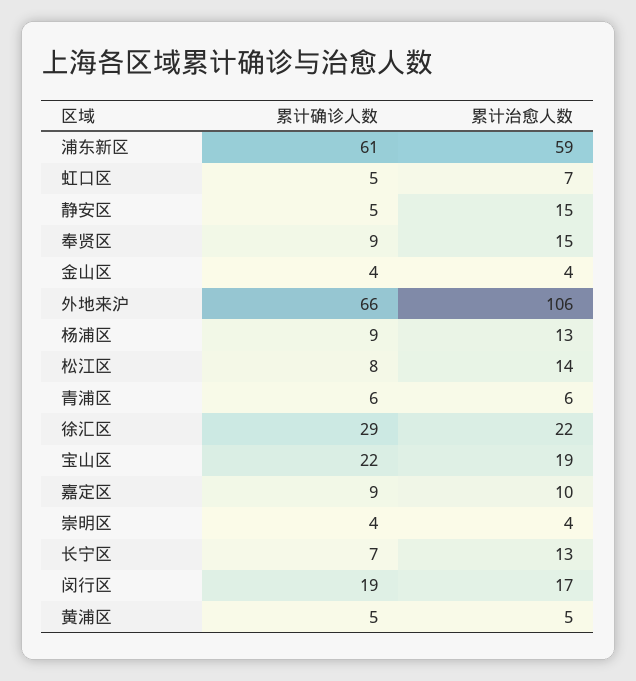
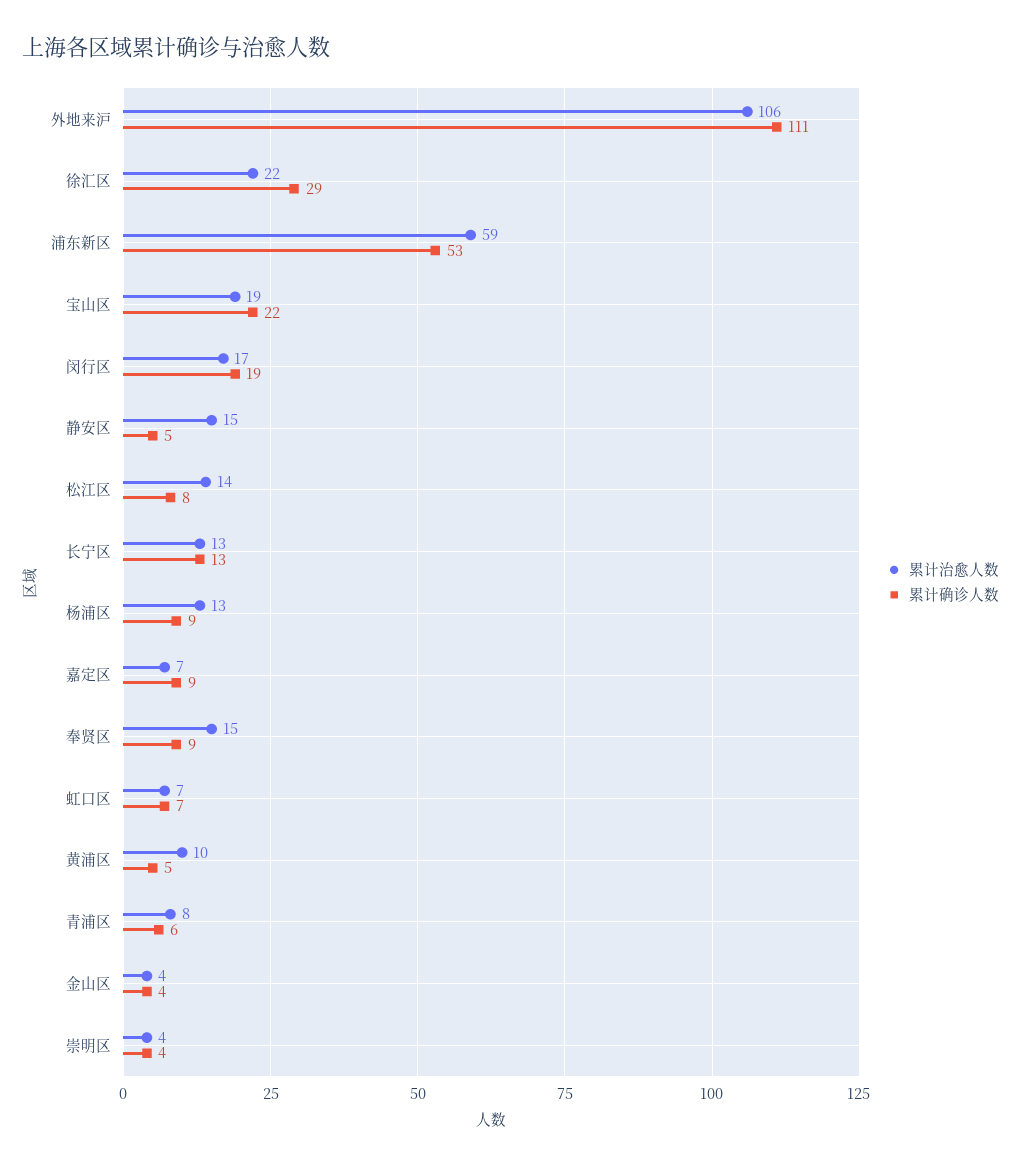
累计确诊人数, 浦东新区: 61 -> 53
累计确诊人数, 虹口区: 5 -> 7
累计确诊人数, 外地来沪: 66 -> 111
累计治愈人数, 青浦区: 6 -> 8
累计治愈人数, 嘉定区: 10 -> 7
累计确诊人数, 长宁区: 7 -> 13
累计治愈人数, 黄浦区: 5 -> 10

